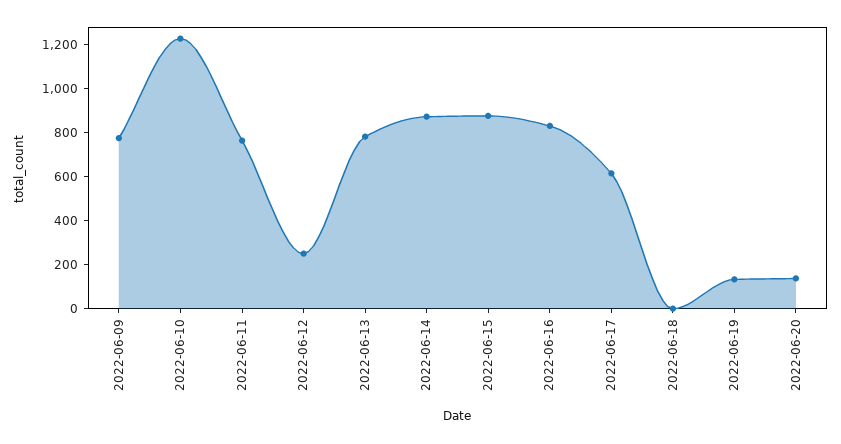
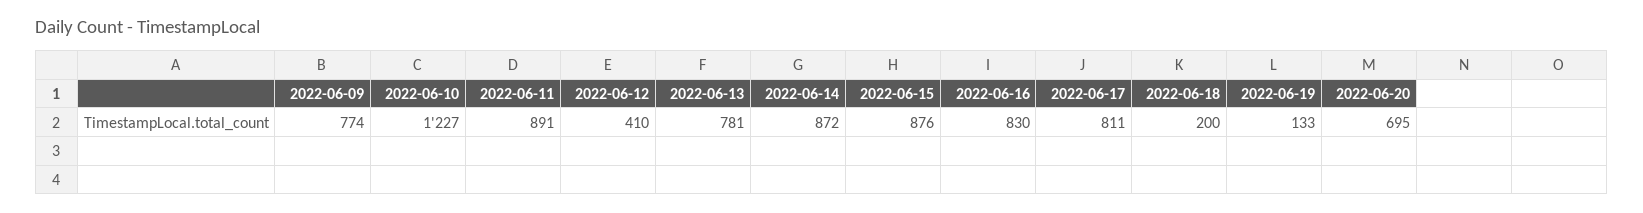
2022-06-11: 750 -> 891
2022-06-12: 250 -> 410
2022-06-17: 600 -> 811
2022-06-18: 0 -> 200
2022-06-20: 150 -> 695

